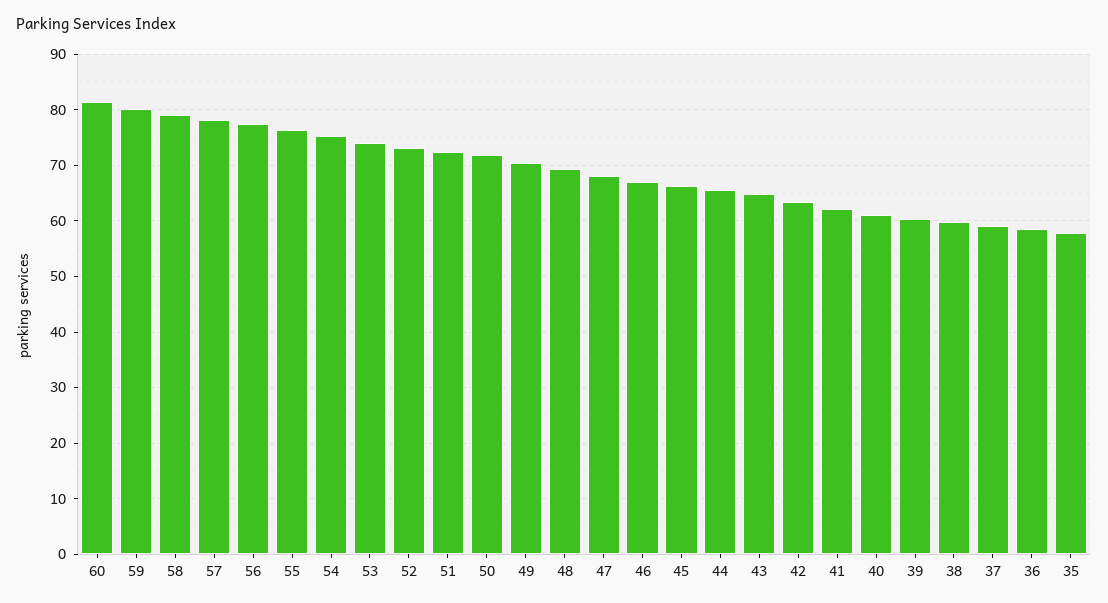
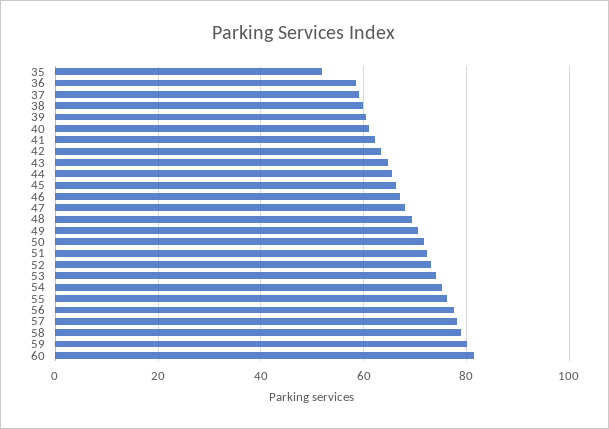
35: 58 -> 52

